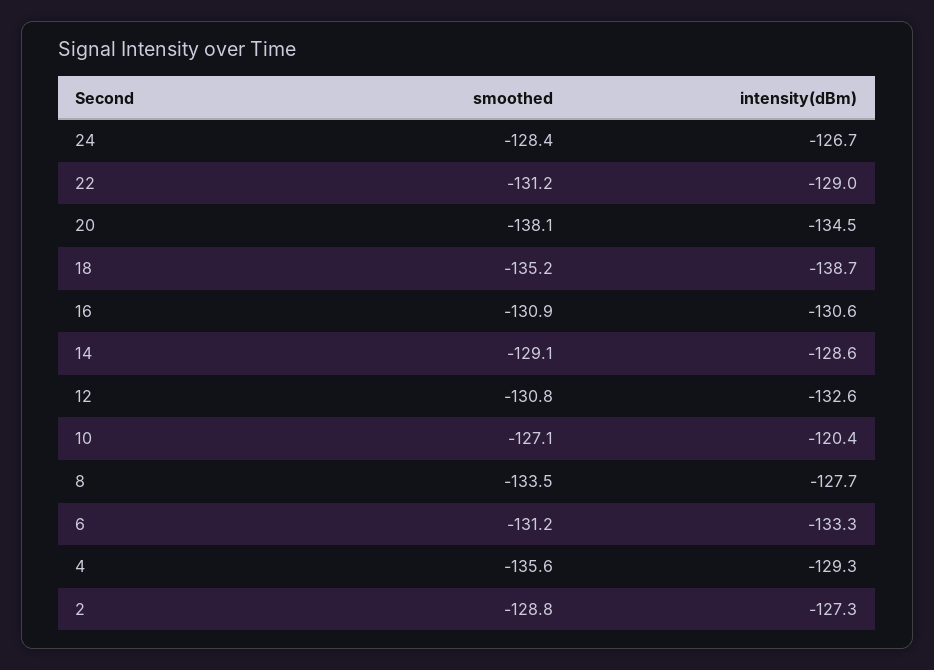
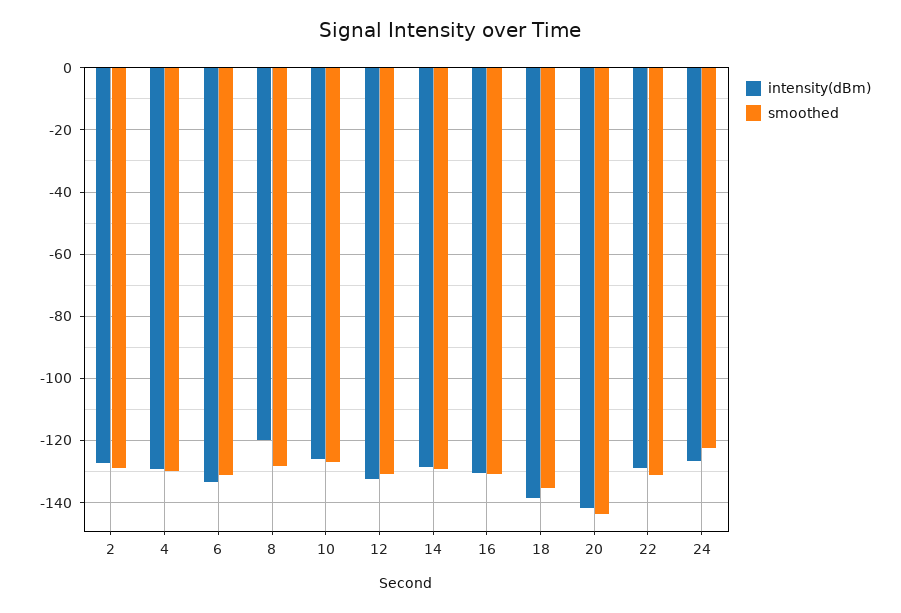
smoothed, 24: -128.4 -> -122
smoothed, 20: -138.1 -> -144
intensity(dBm), 20: -134.5 -> -142
intensity(dBm), 10: -120.4 -> -126
smoothed, 8: -133.5 -> -128
intensity(dBm), 8: -127.7 -> -120
smoothed, 4: -135.6 -> -130

